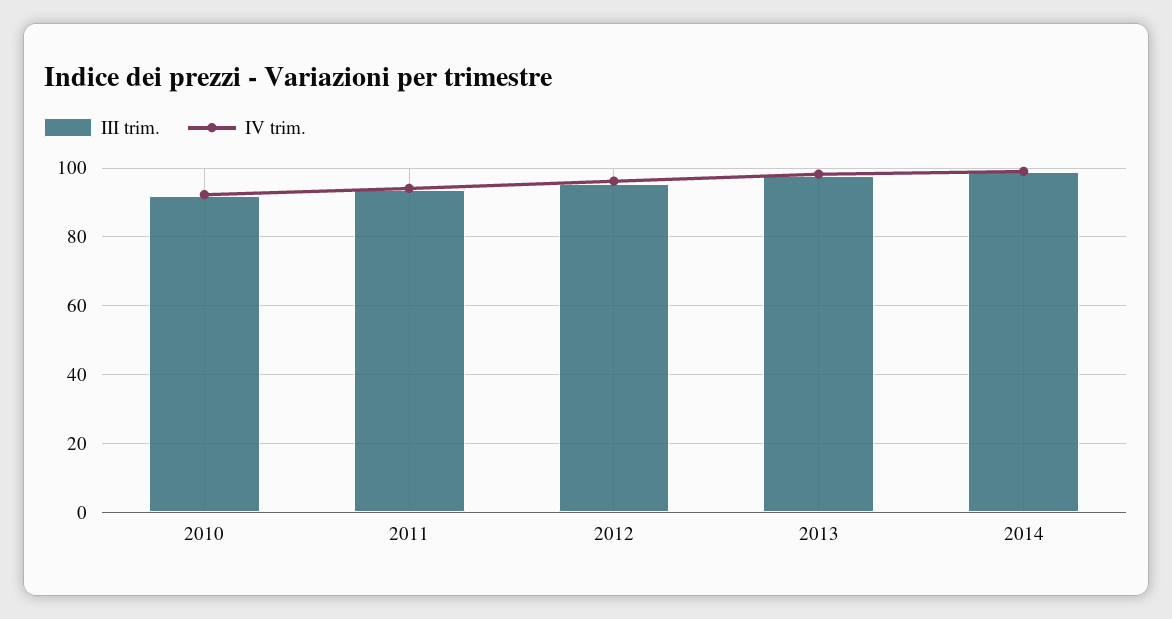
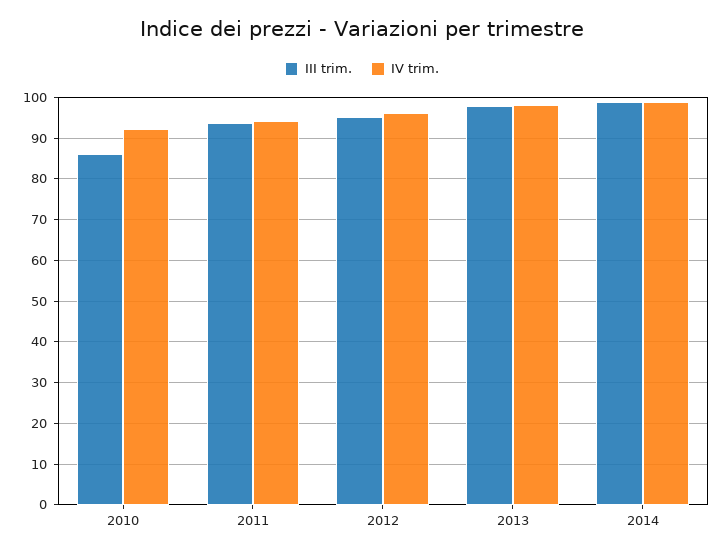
III trim., 2010: 92 -> 86

